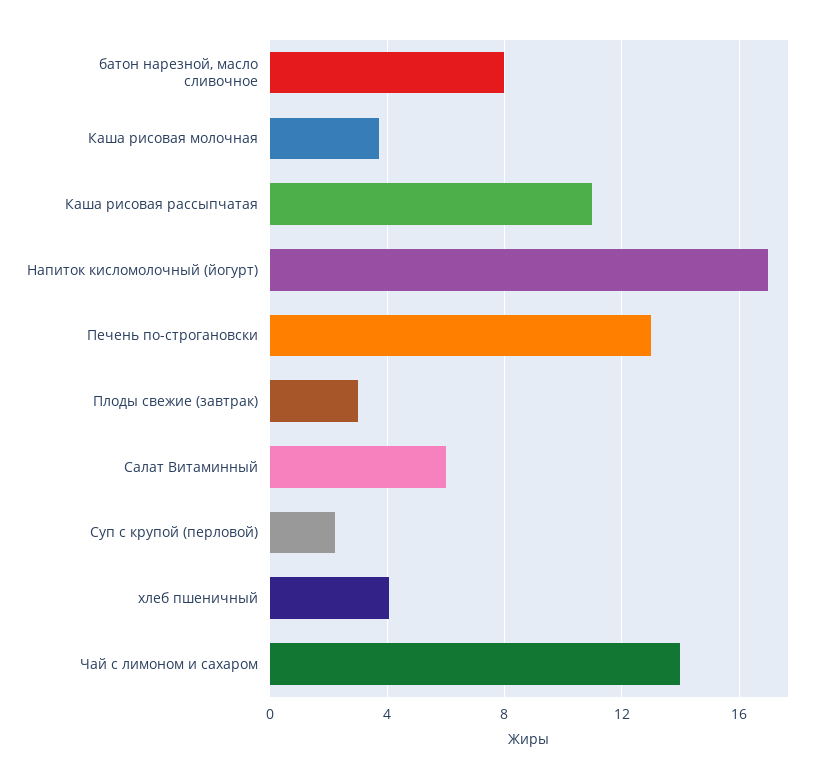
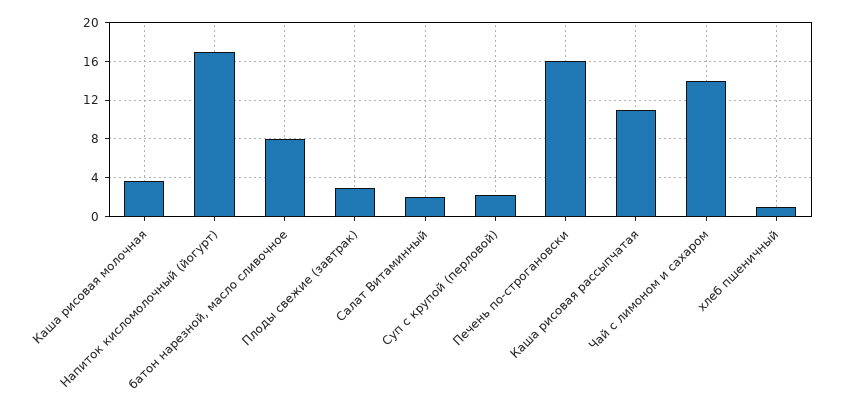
Печень по-строгановски: 13 -> 16
Салат Витаминный: 6 -> 2
хлеб пшеничный: 4 -> 1

